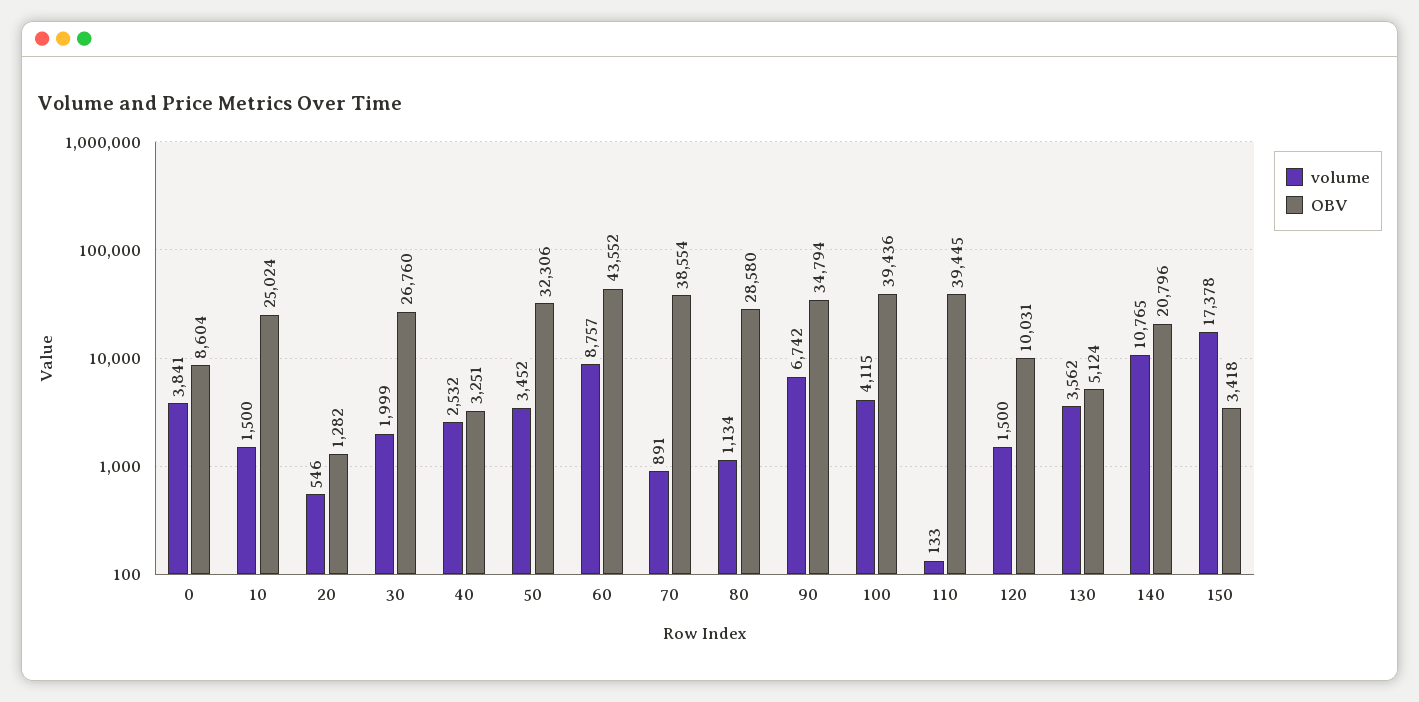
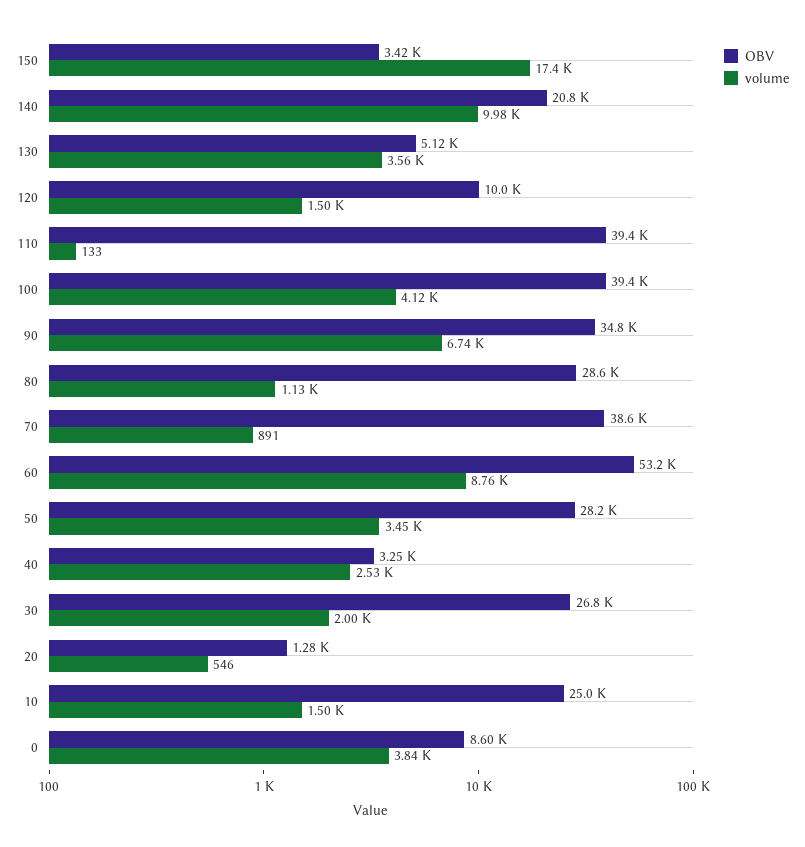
OBV, 50: 32306 -> 28200
OBV, 60: 43552 -> 53200
volume, 140: 10765 -> 9980

